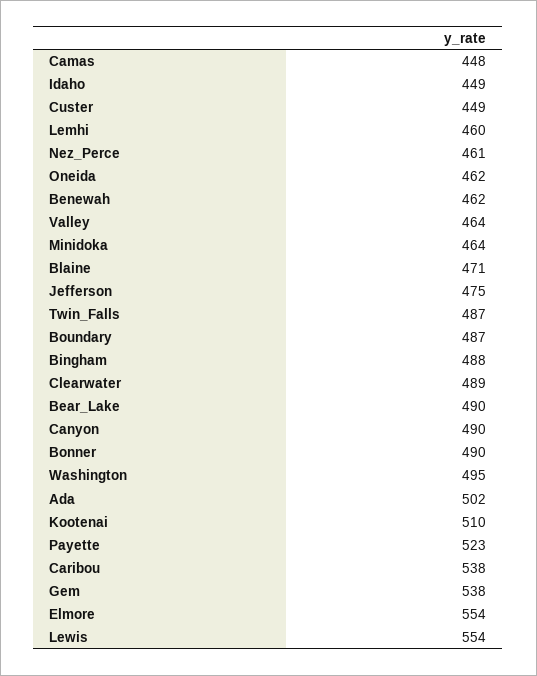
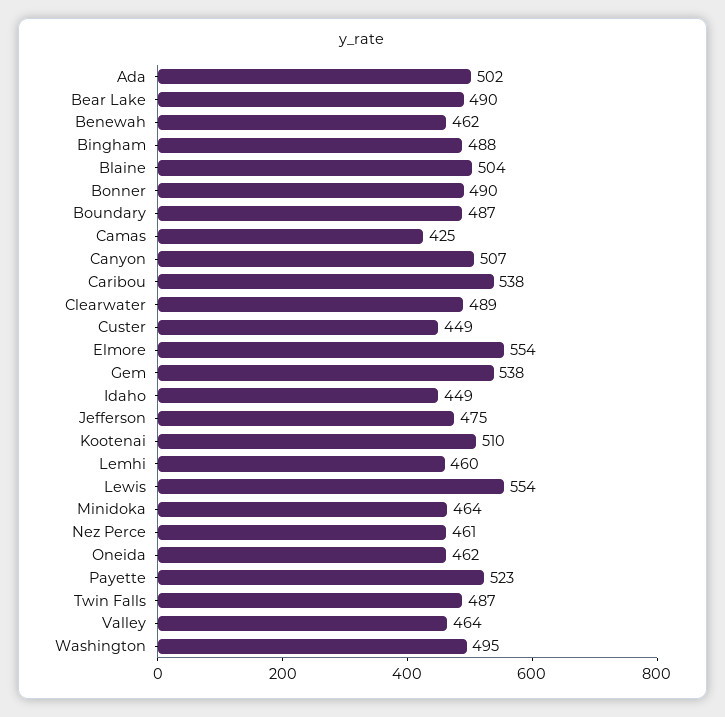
Camas: 448 -> 425
Blaine: 471 -> 504
Canyon: 490 -> 507

